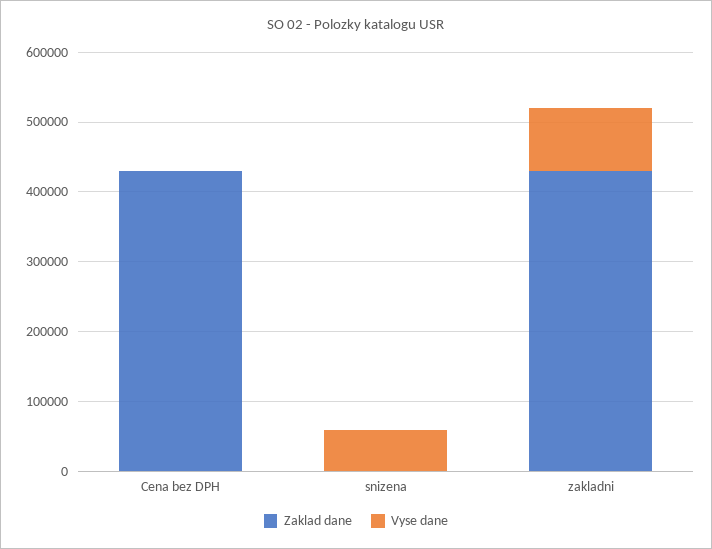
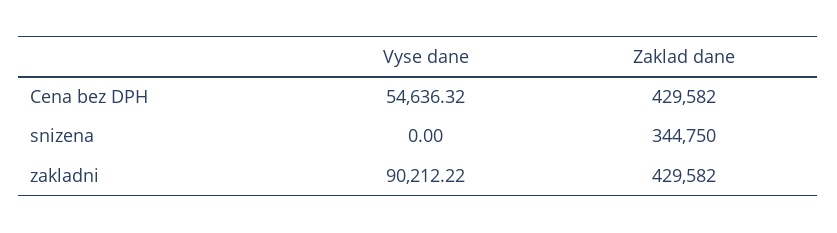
Vyse dane, Cena bez DPH: 0 -> 54636.32
Zaklad dane, snizena: 0 -> 344750
Vyse dane, snizena: 60000 -> 0

